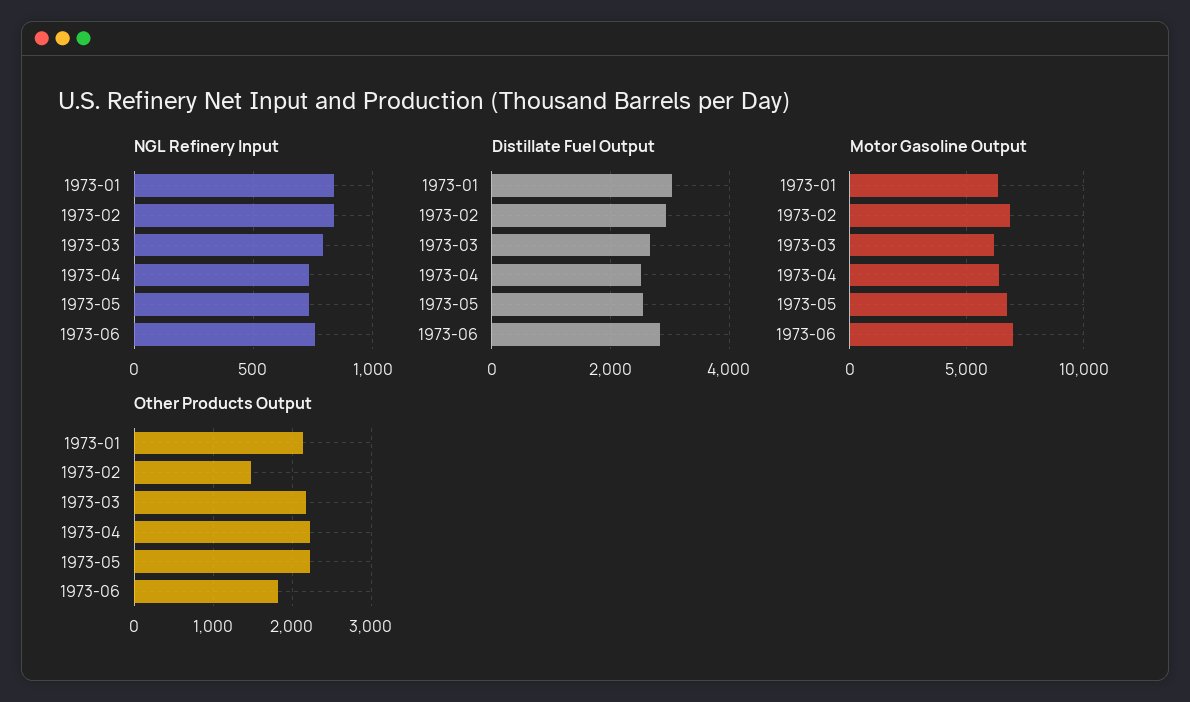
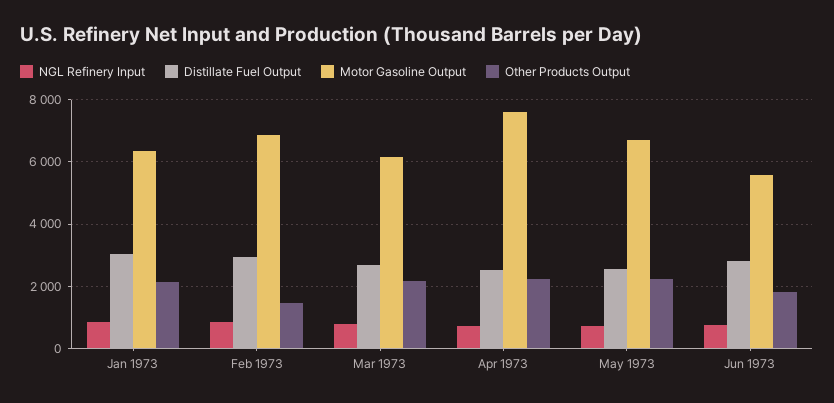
Motor Gasoline Output, 1973-04: 6500 -> 7600
Motor Gasoline Output, 1973-06: 7000 -> 5600

